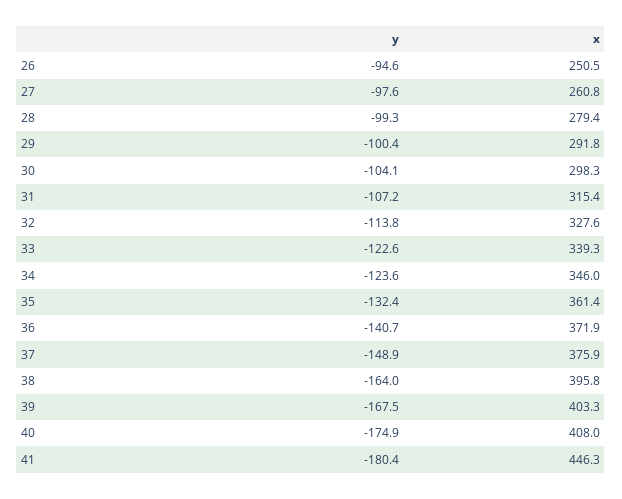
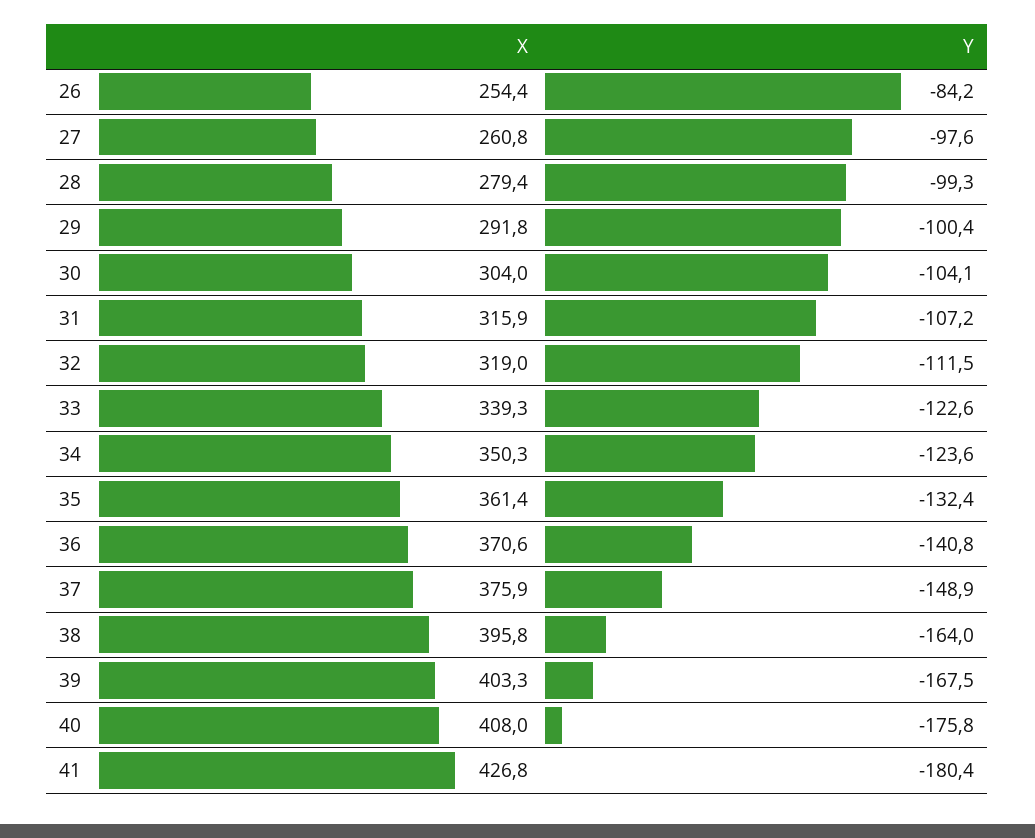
y, 26: -94.6 -> -84.2
x, 26: 250.5 -> 254.4
x, 30: 298.3 -> 304
x, 31: 315.4 -> 315.9
y, 32: -113.8 -> -111.5
x, 32: 327.6 -> 319
x, 34: 346 -> 350.3
y, 36: -140.7 -> -140.8
x, 36: 371.9 -> 370.6
y, 40: -174.9 -> -175.8
x, 41: 446.3 -> 426.8

